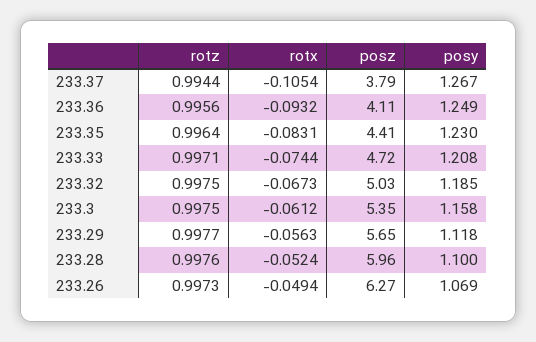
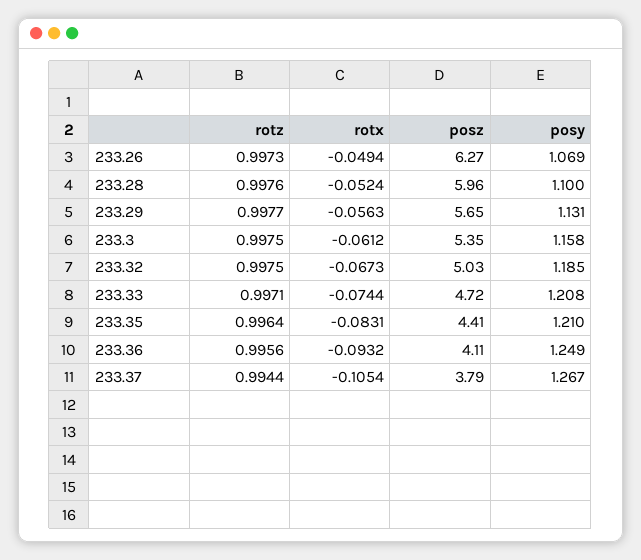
posy, 233.35: 1.23 -> 1.21
posy, 233.29: 1.118 -> 1.131

